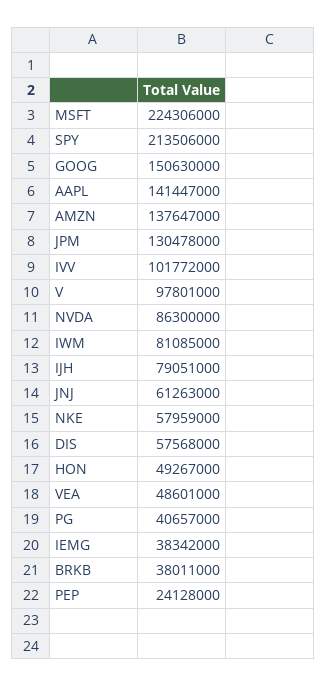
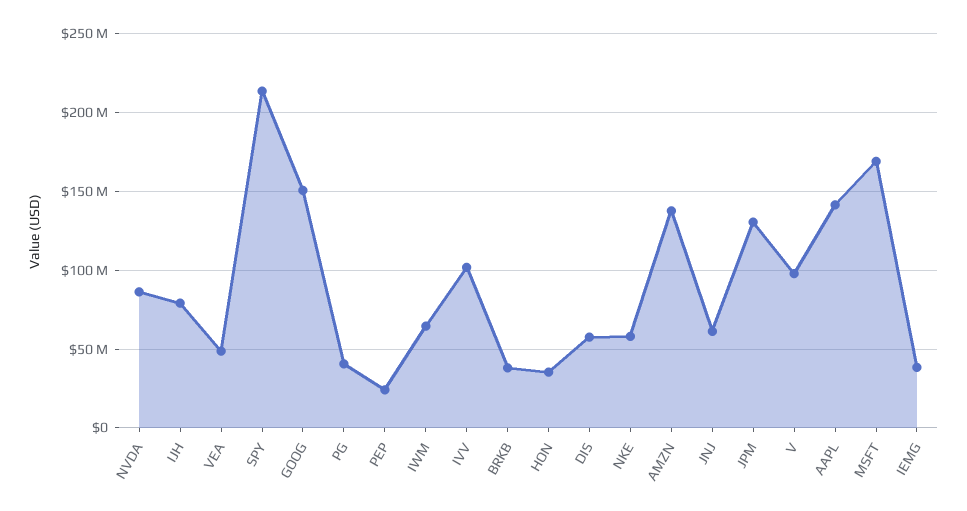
MSFT: 224306000 -> 170000000
IWM: 81085000 -> 65000000
HON: 49267000 -> 35000000

